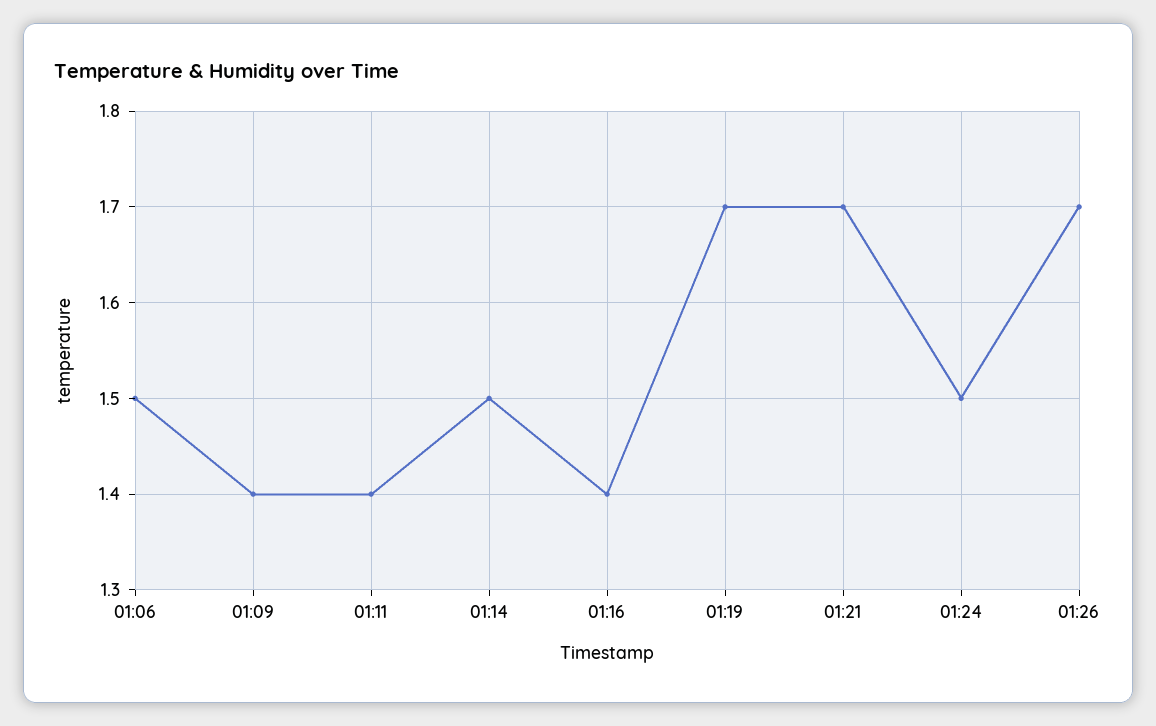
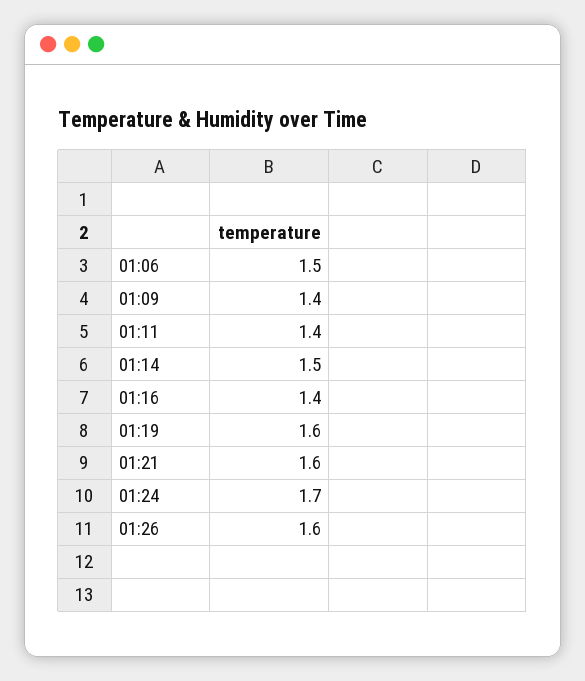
01:19: 1.7 -> 1.6
01:21: 1.7 -> 1.6
01:24: 1.5 -> 1.7
01:26: 1.7 -> 1.6

